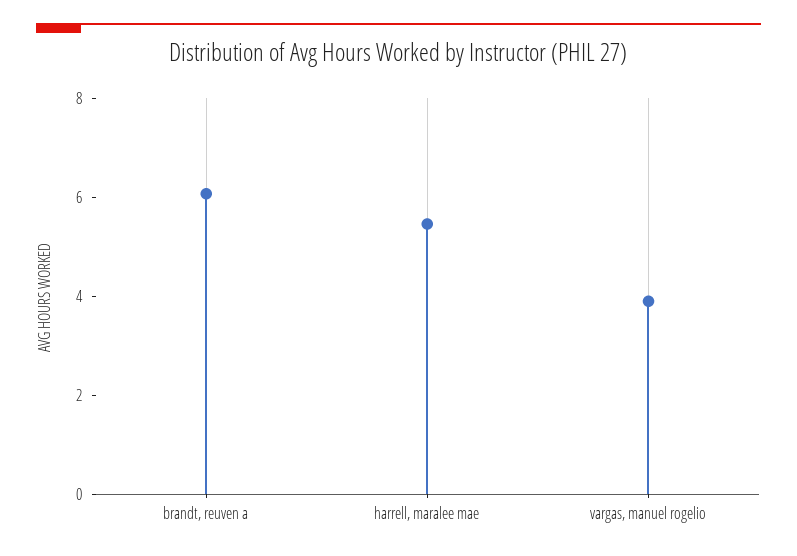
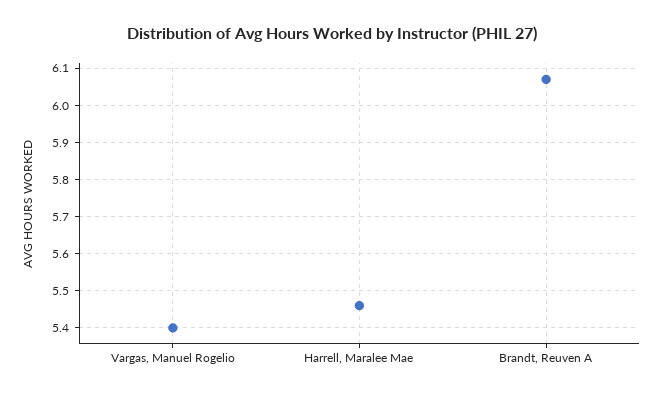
vargas, manuel rogelio: 4 -> 5.4

